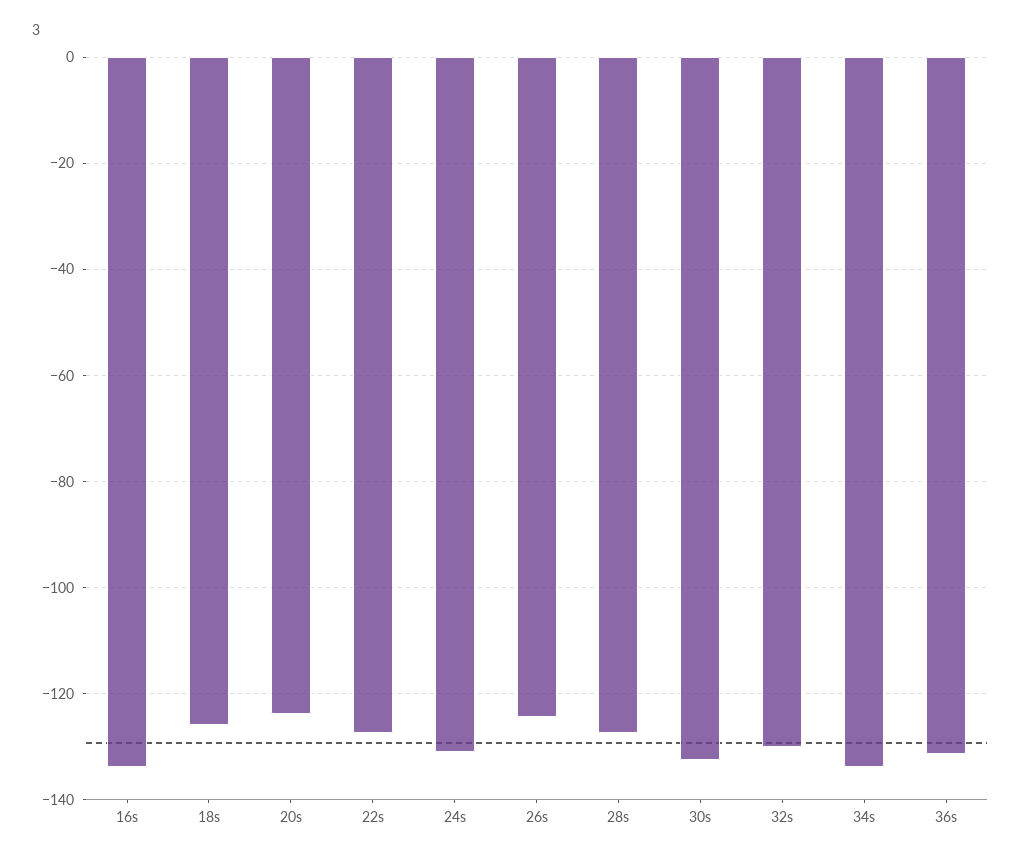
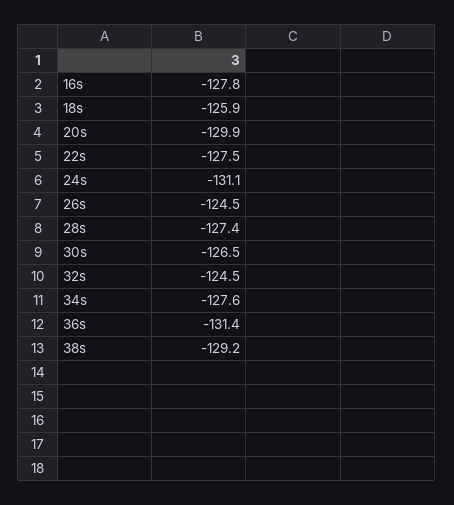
16s: -134 -> -127.8
20s: -124 -> -129.9
30s: -132 -> -126.5
32s: -130 -> -124.5
34s: -134 -> -127.6
38s: none -> -129.2

